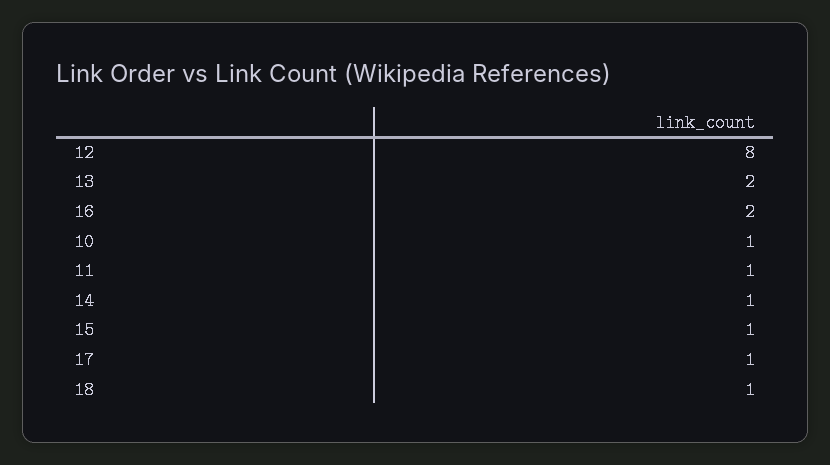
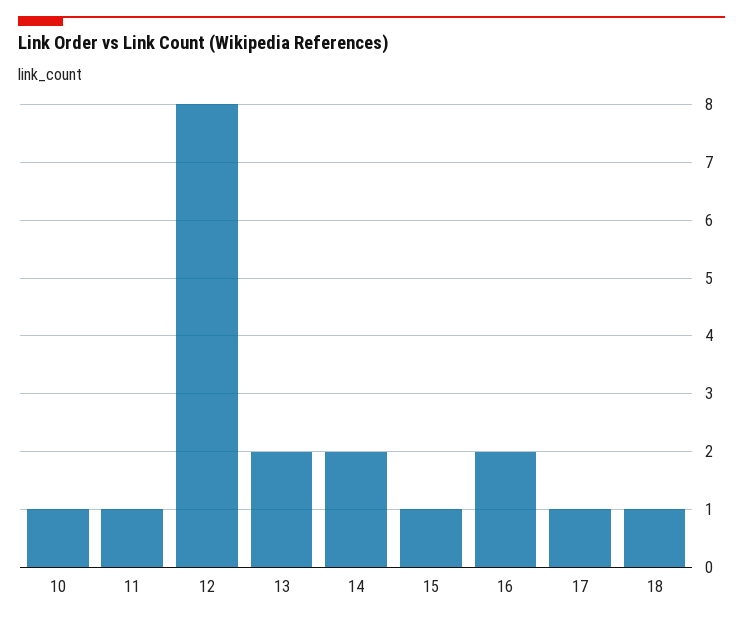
14: 1 -> 2

